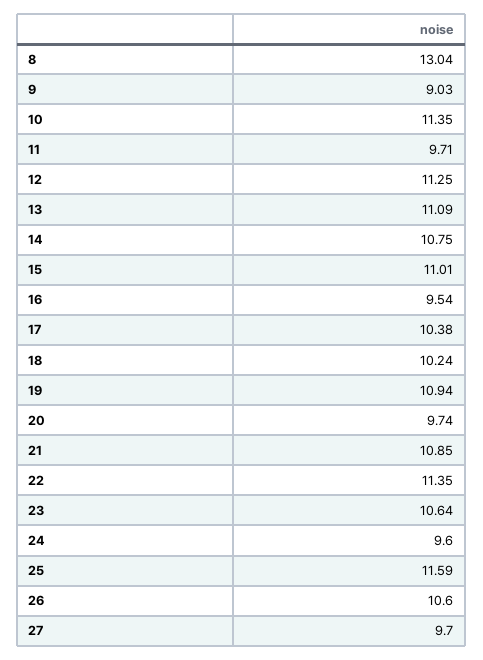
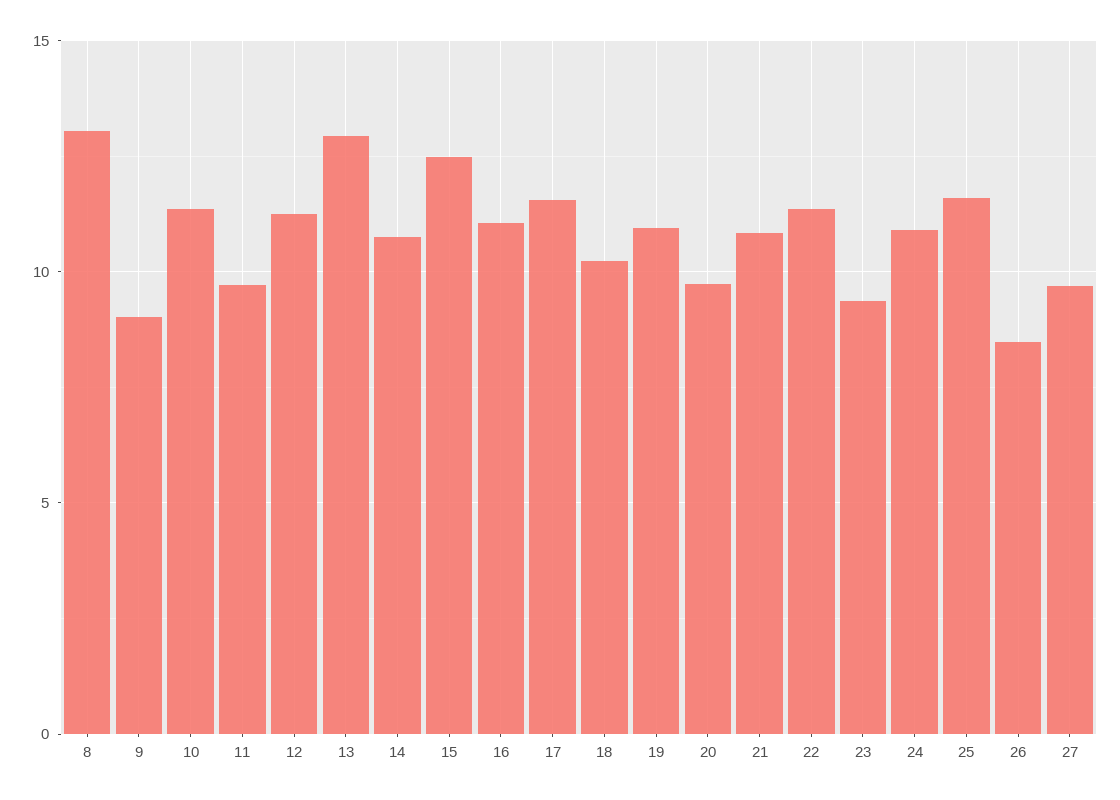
13: 11.09 -> 13
15: 11.01 -> 12.5
16: 9.54 -> 11
17: 10.38 -> 11.5
23: 10.64 -> 9.5
24: 9.6 -> 11
26: 10.6 -> 8.5

